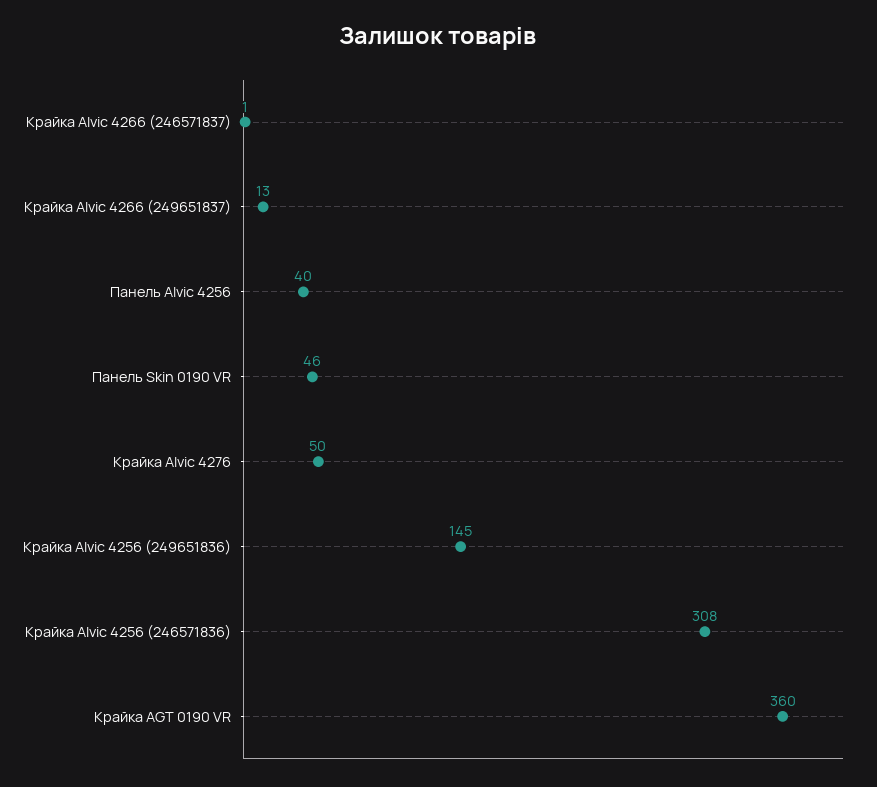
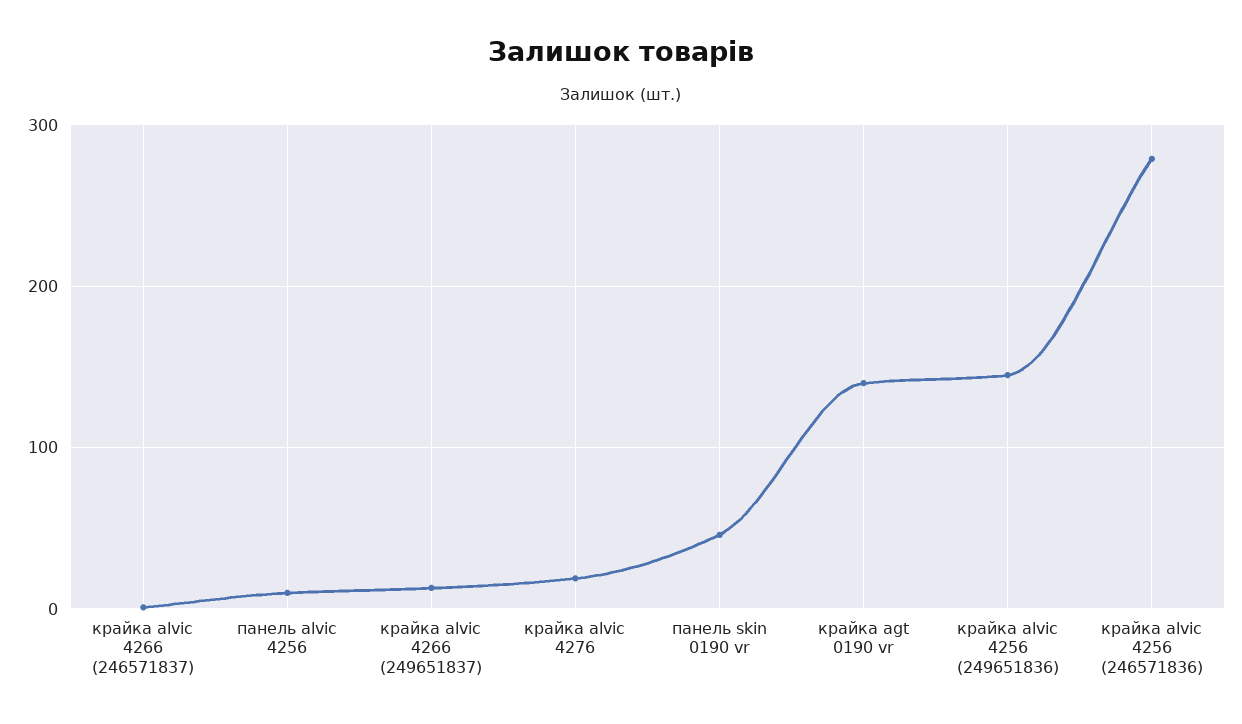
Панель Alvic 4256: 40 -> 10
Крайка Alvic 4276: 50 -> 20
Крайка Alvic 4256 (246571836): 308 -> 280
Крайка AGT 0190 VR: 360 -> 140

